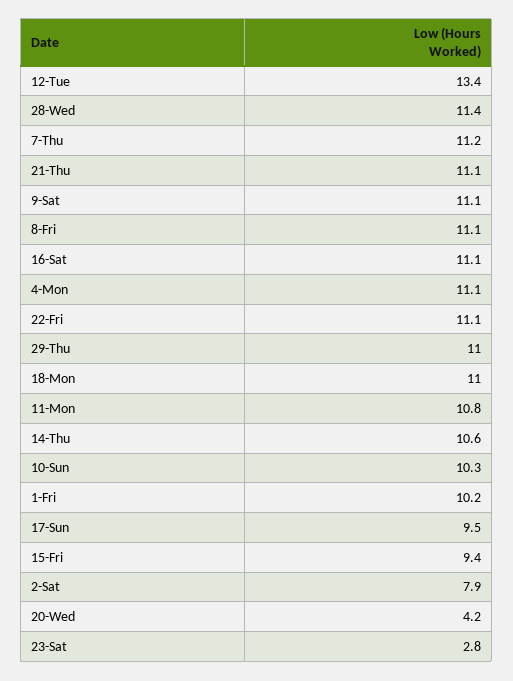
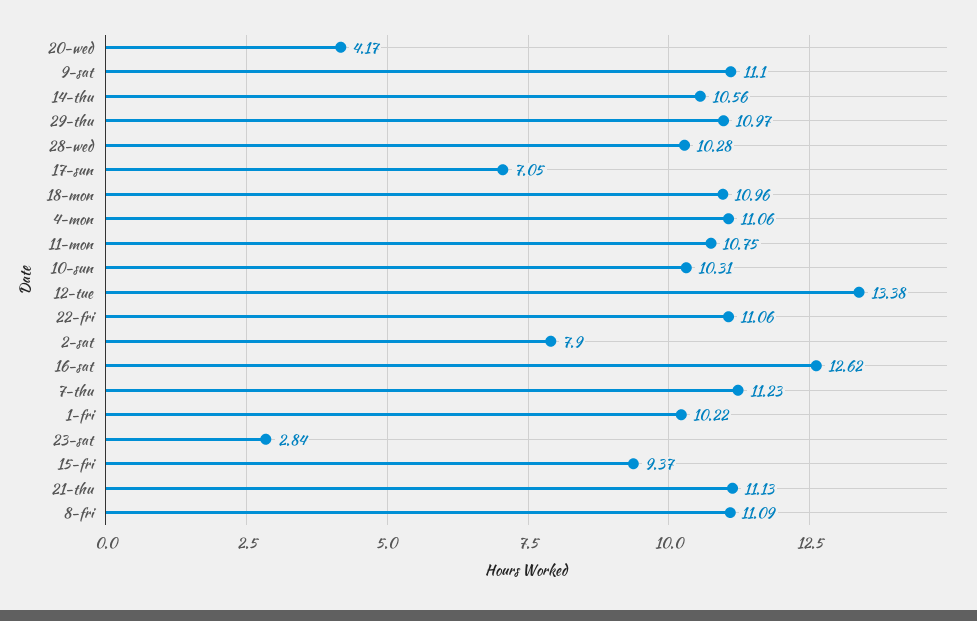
28-Wed: 11.4 -> 10.28
16-Sat: 11.1 -> 12.62
17-Sun: 9.5 -> 7.05

